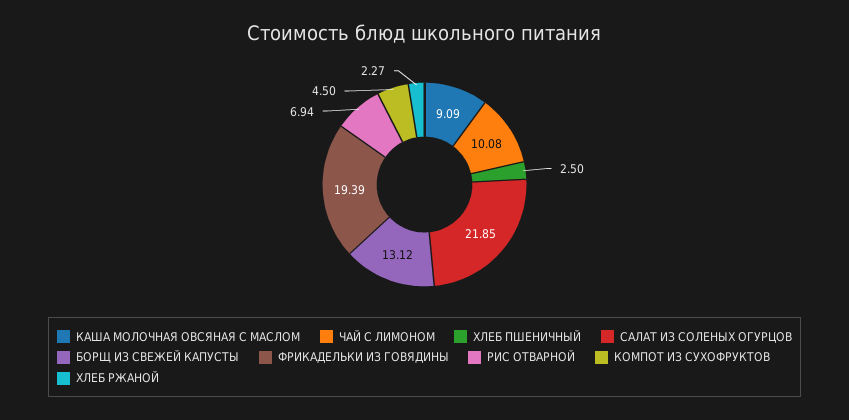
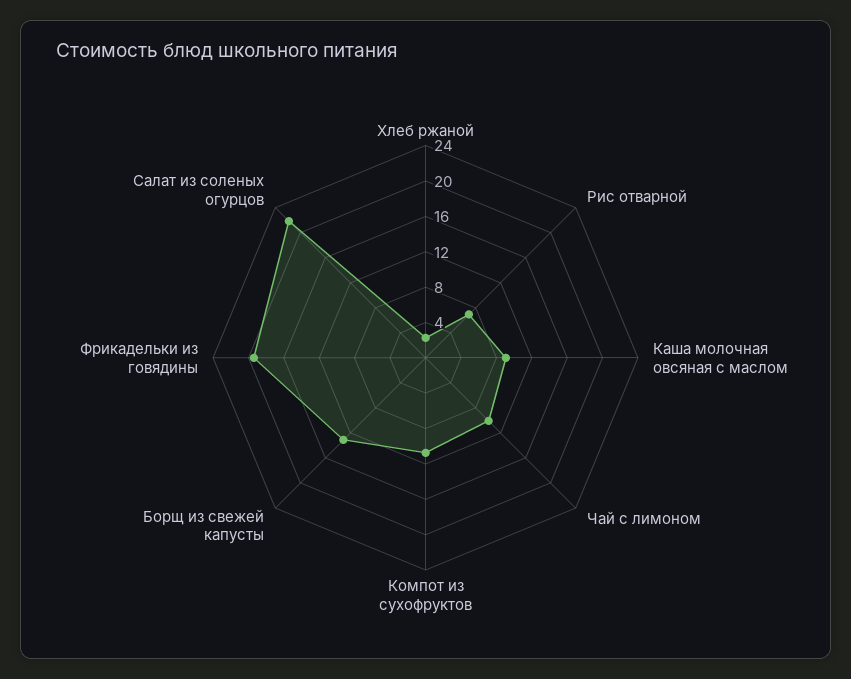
ХЛЕБ ПШЕНИЧНЫЙ: 2.5 -> none
КОМПОТ ИЗ СУХОФРУКТОВ: 4.5 -> 11

